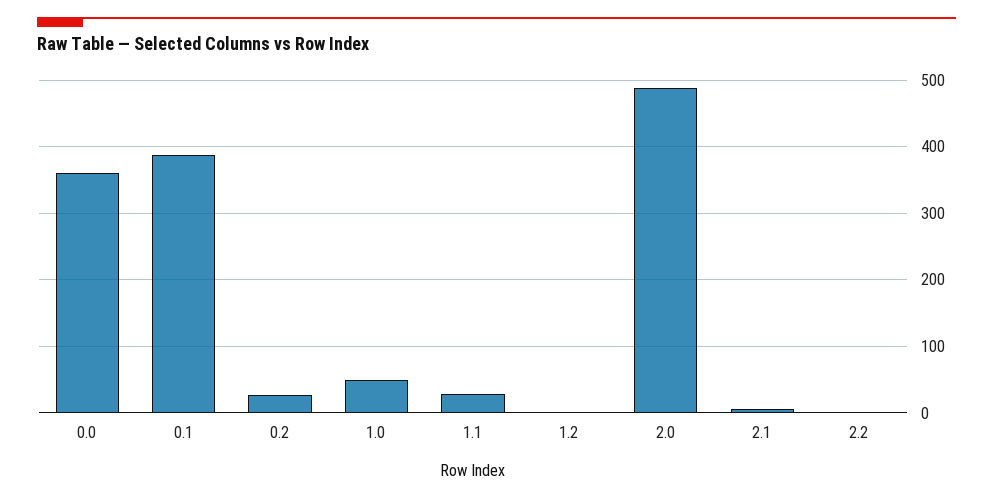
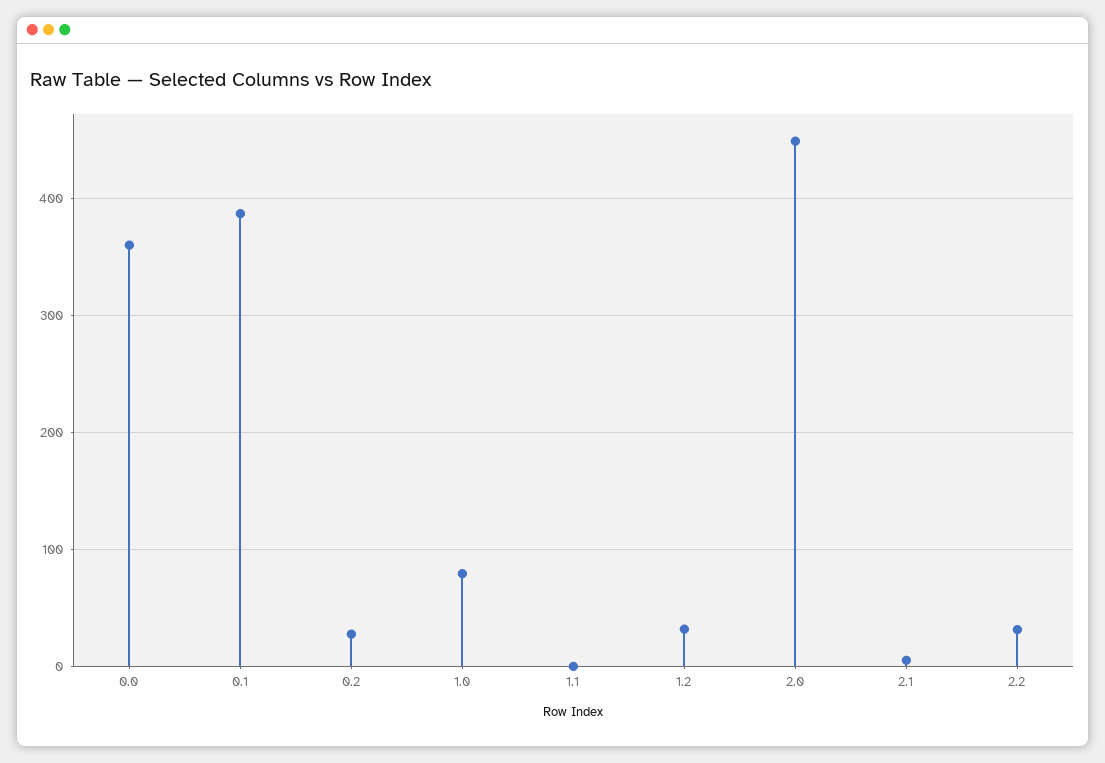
1.0: 50 -> 80
1.1: 30 -> 0
1.2: 0 -> 30
2.0: 490 -> 450
2.2: 0 -> 30

